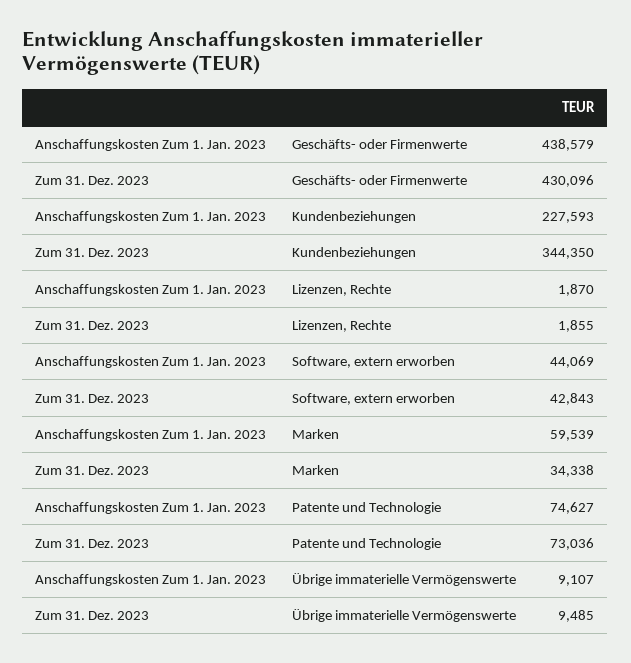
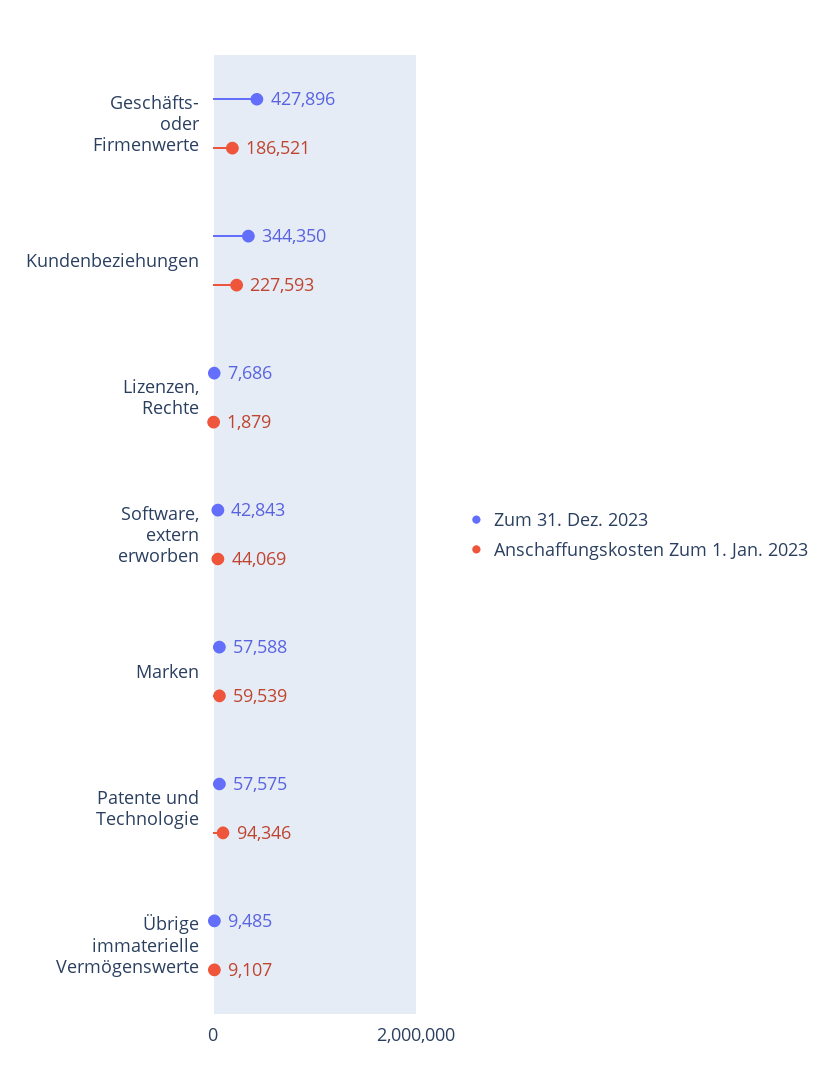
Anschaffungskosten Zum 1. Jan. 2023, Geschäfts- oder Firmenwerte: 438579 -> 186521
Zum 31. Dez. 2023, Geschäfts- oder Firmenwerte: 430096 -> 427896
Anschaffungskosten Zum 1. Jan. 2023, Lizenzen, Rechte: 1870 -> 1879
Zum 31. Dez. 2023, Lizenzen, Rechte: 1855 -> 7686
Zum 31. Dez. 2023, Marken: 34338 -> 57588
Anschaffungskosten Zum 1. Jan. 2023, Patente und Technologie: 74627 -> 94346
Zum 31. Dez. 2023, Patente und Technologie: 73036 -> 57575

